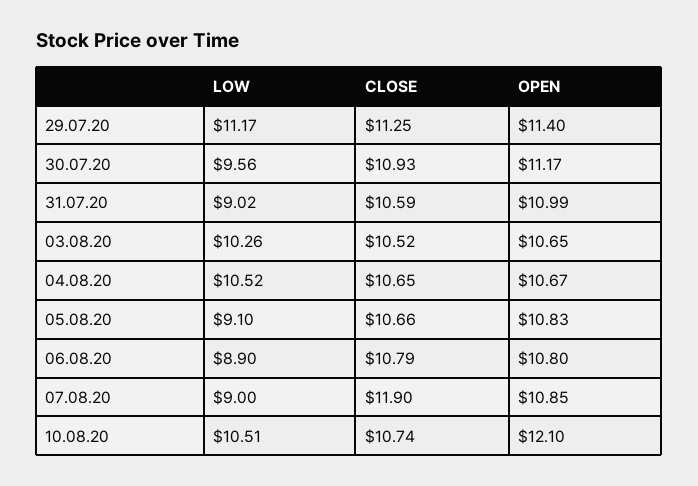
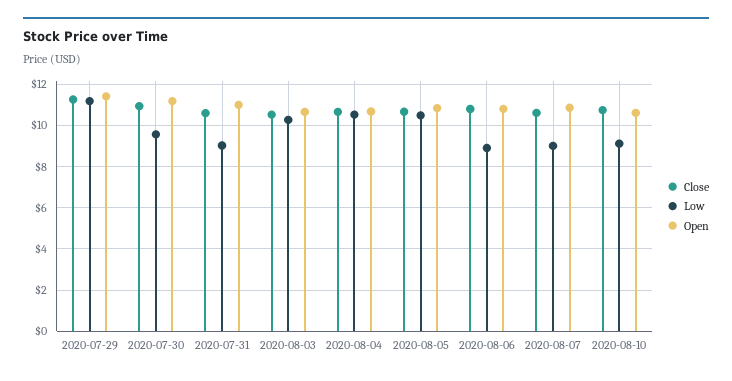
LOW, 05.08.20: 9.1 -> 10.5
CLOSE, 07.08.20: 11.9 -> 10.5
LOW, 10.08.20: 10.51 -> 9
OPEN, 10.08.20: 12.1 -> 10.5

